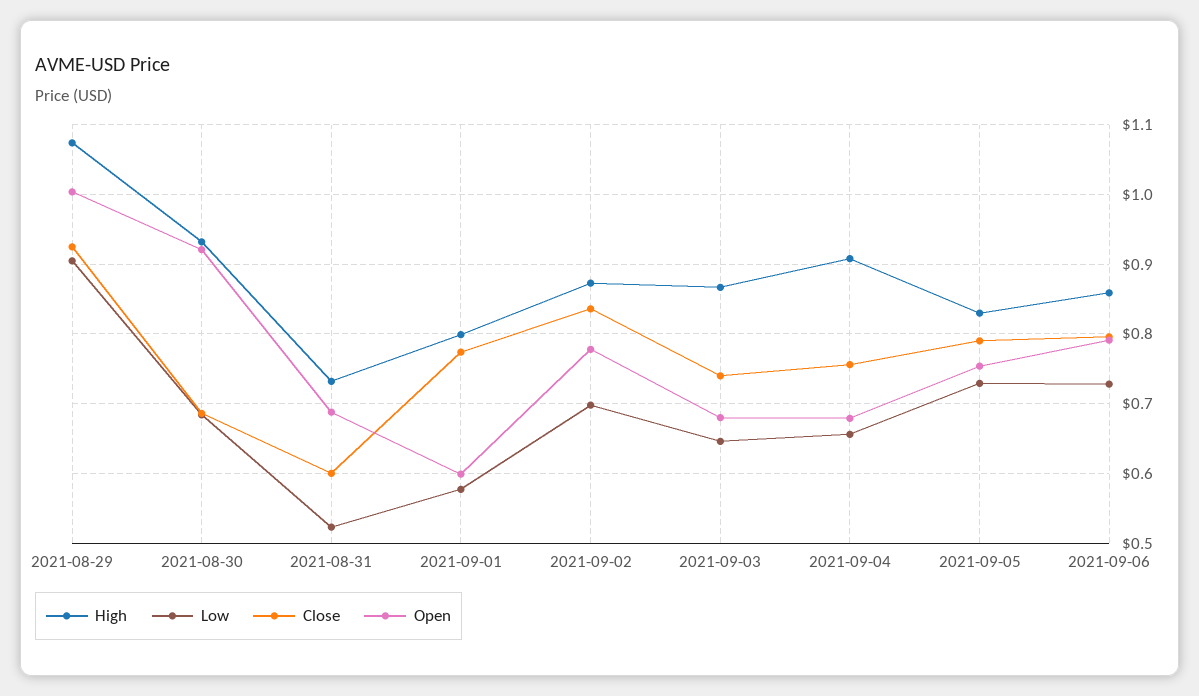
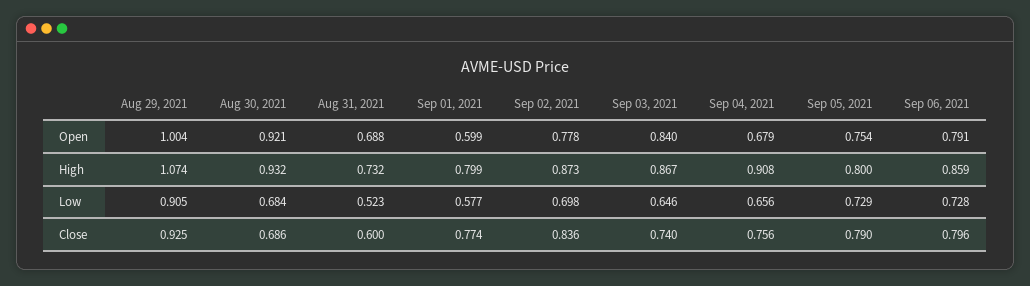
Open, 2021-09-03: 0.68 -> 0.84
High, 2021-09-05: 0.83 -> 0.8

